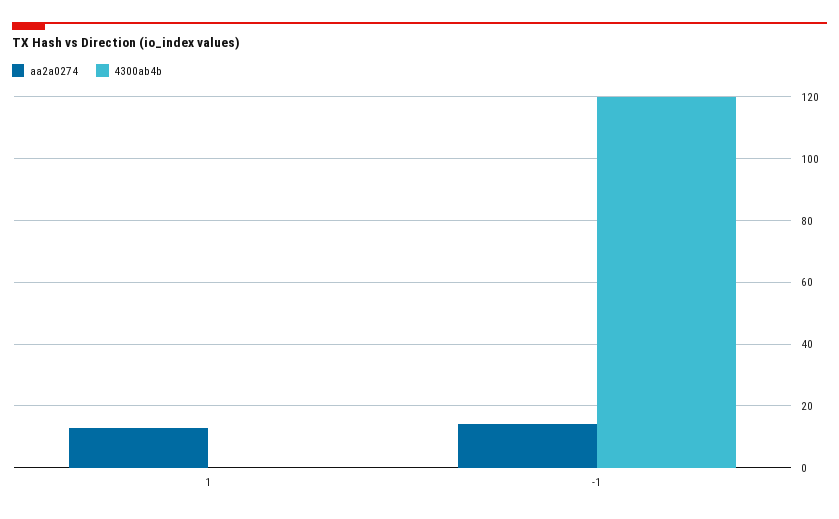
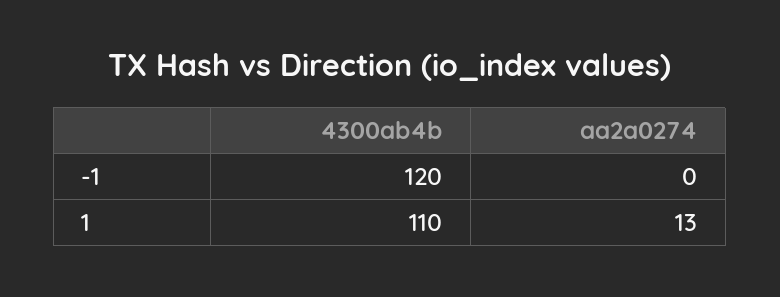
4300ab4b, 1: 0 -> 110
aa2a0274, -1: 15 -> 0

